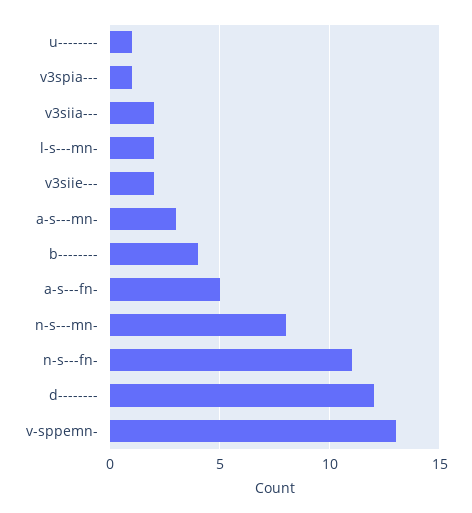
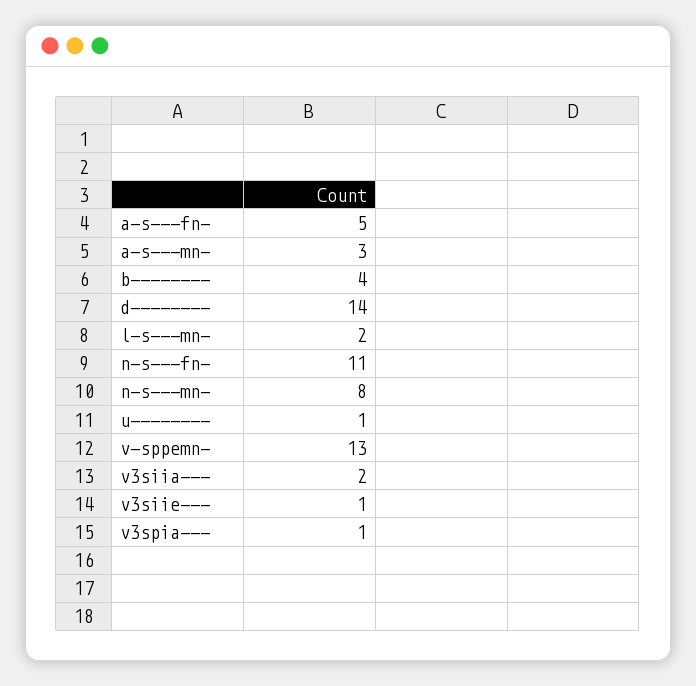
v3siie---: 2 -> 1
d--------: 12 -> 14

